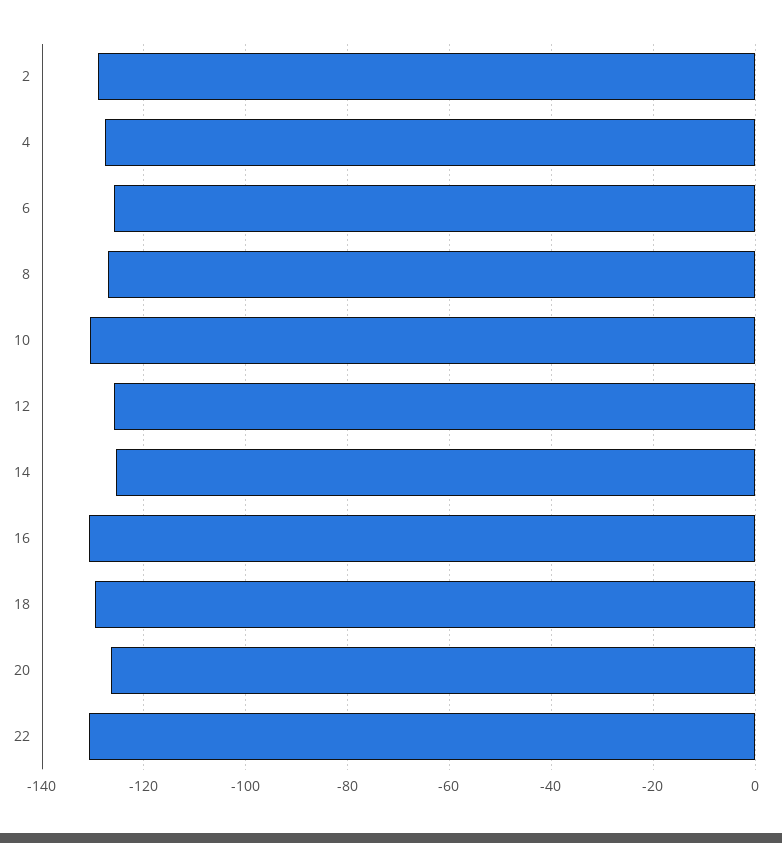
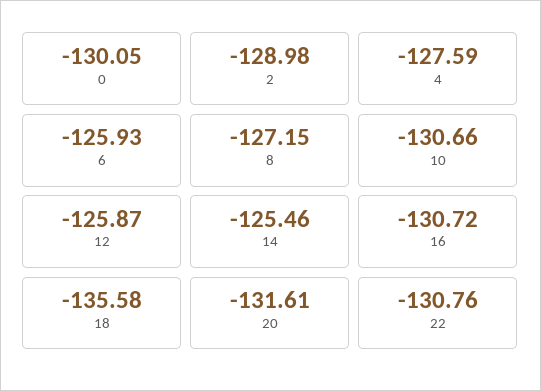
18: -130 -> -135.58
20: -126 -> -131.61
0: none -> -130.05

